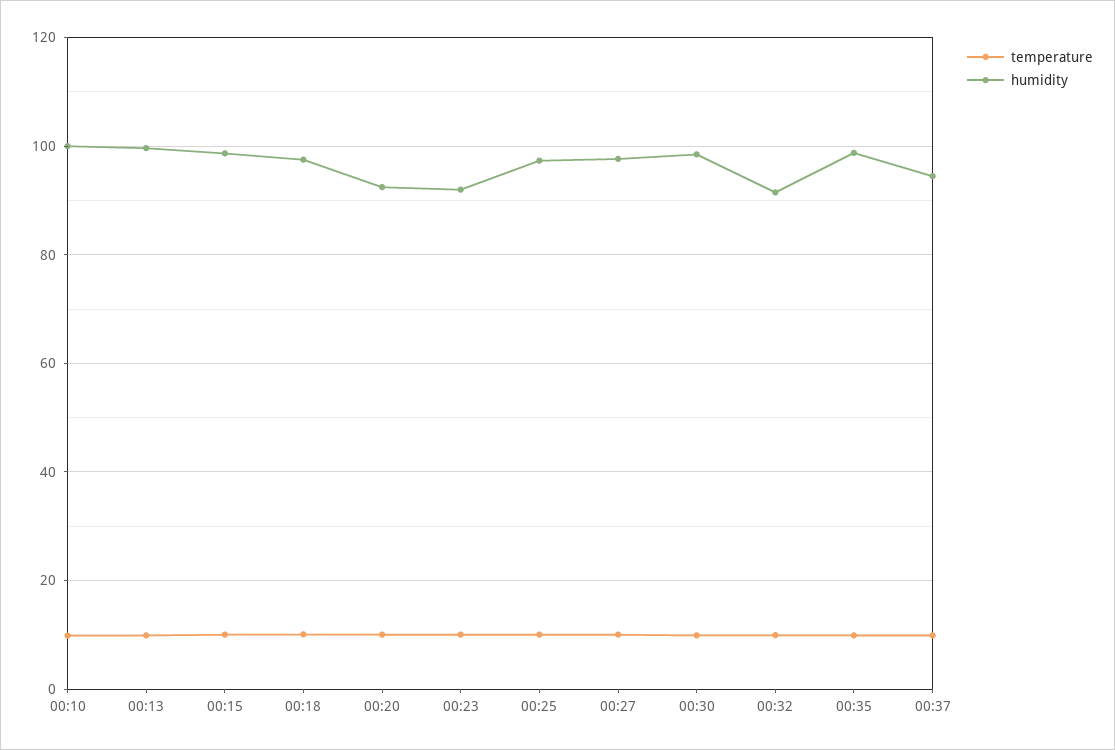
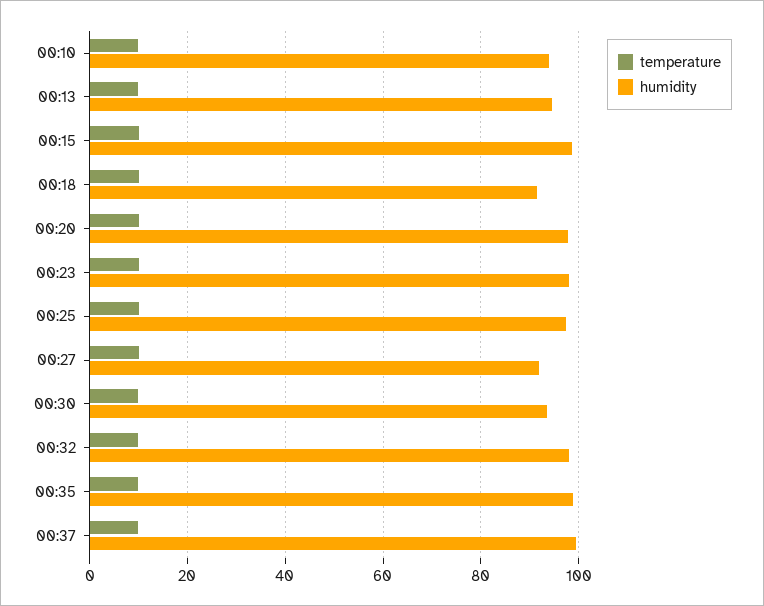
humidity, 00:10: 100 -> 94
humidity, 00:13: 100 -> 94
humidity, 00:18: 98 -> 92
humidity, 00:20: 92 -> 98
humidity, 00:23: 92 -> 98
humidity, 00:27: 98 -> 92
humidity, 00:30: 98 -> 94
humidity, 00:32: 92 -> 98
humidity, 00:37: 94 -> 100

